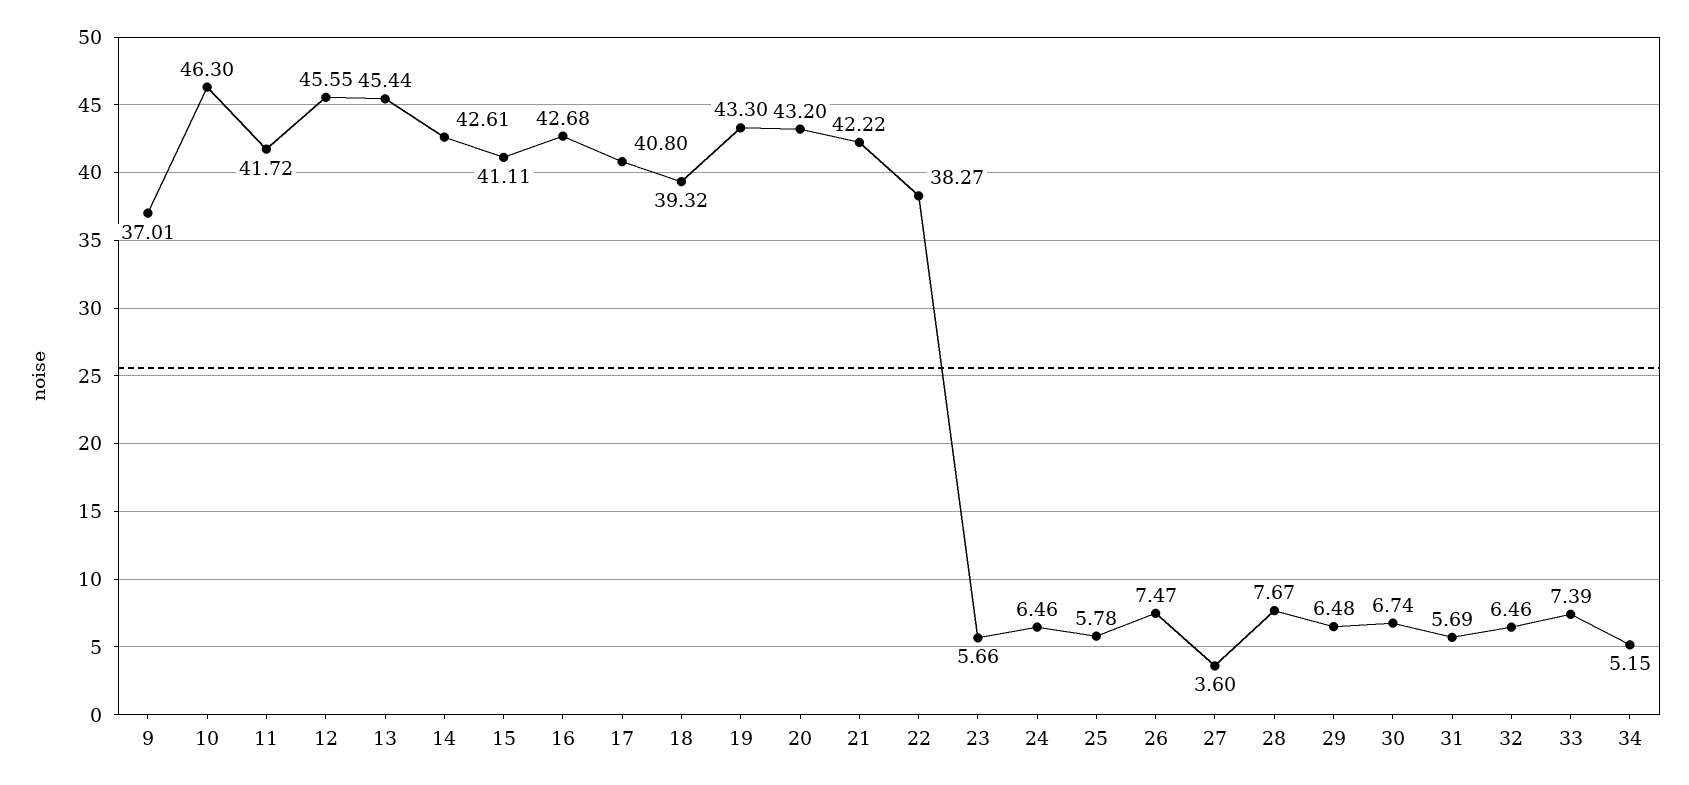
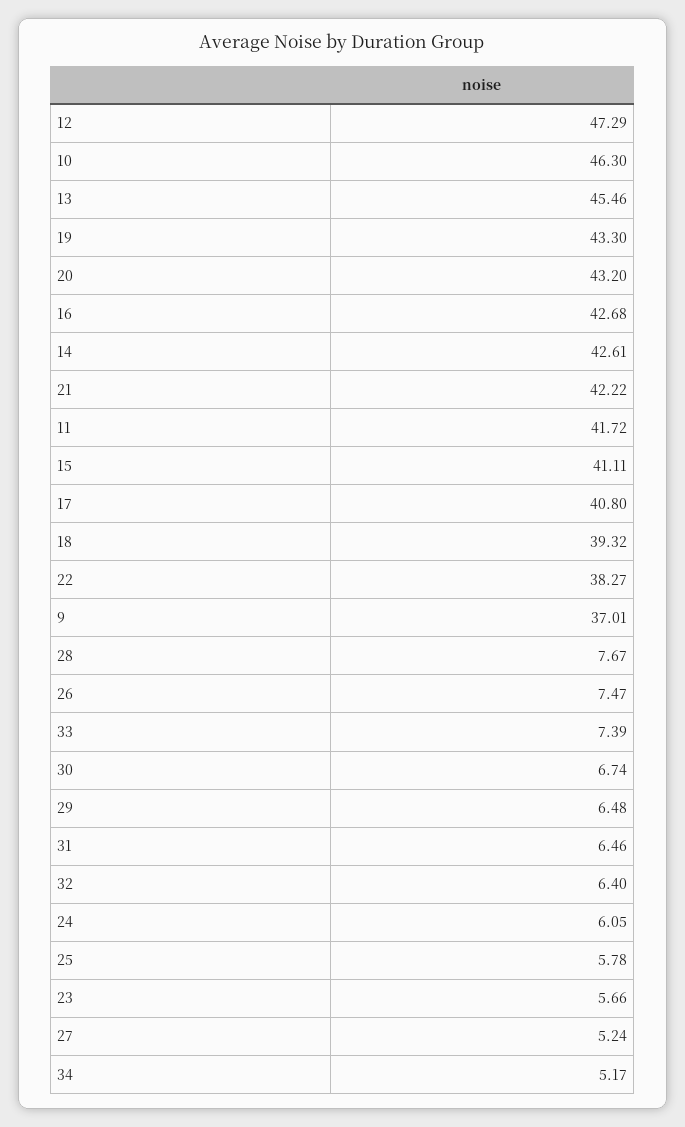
12: 45.55 -> 47.29
13: 45.44 -> 45.46
24: 6.46 -> 6.05
27: 3.6 -> 5.24
31: 5.69 -> 6.46
32: 6.46 -> 6.4
34: 5.15 -> 5.17

